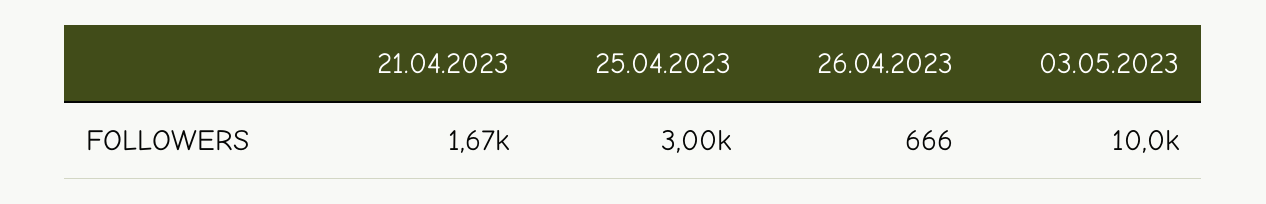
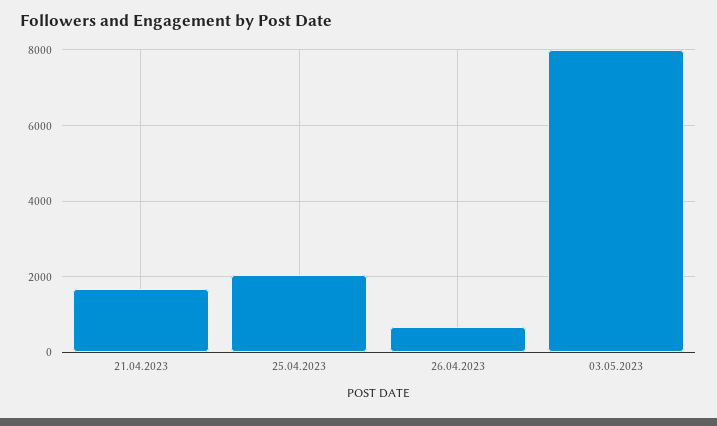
25.04.2023: 3000 -> 2000
03.05.2023: 10000 -> 8000

